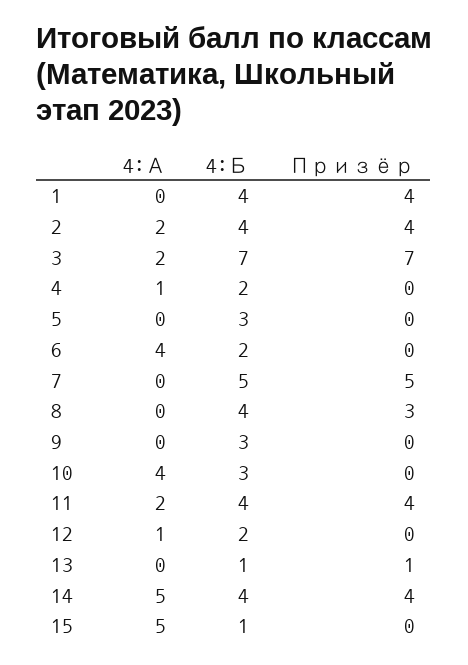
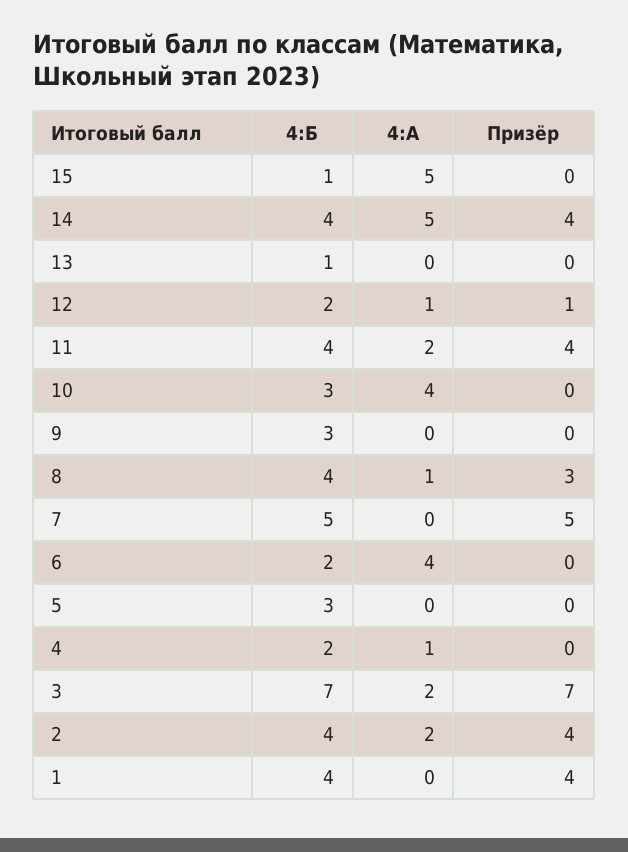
4:А, 8: 0 -> 1
Призёр, 12: 0 -> 1
Призёр, 13: 1 -> 0

